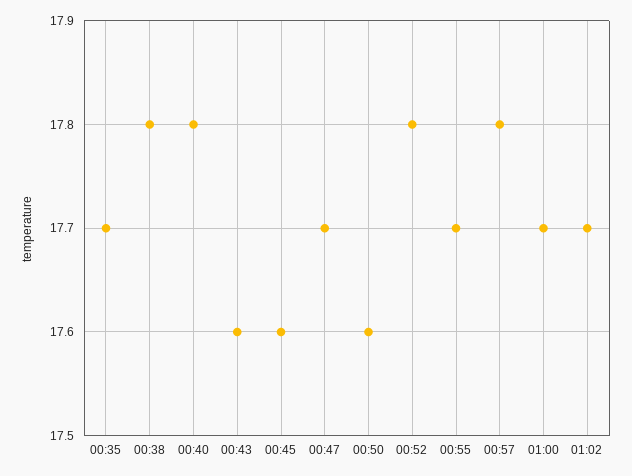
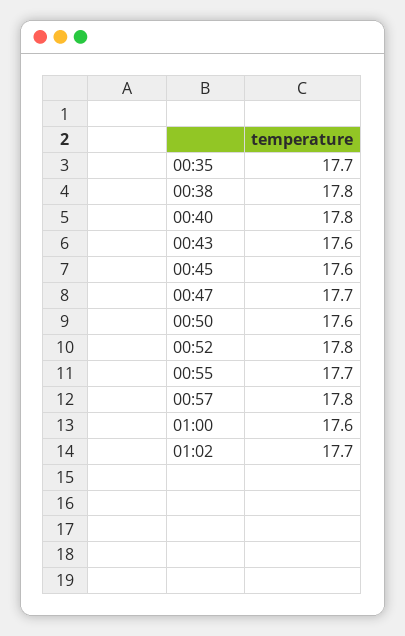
01:00: 17.7 -> 17.6

